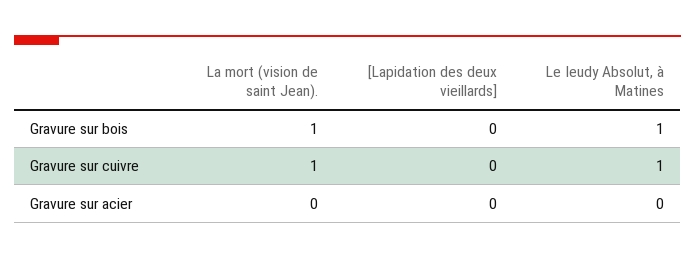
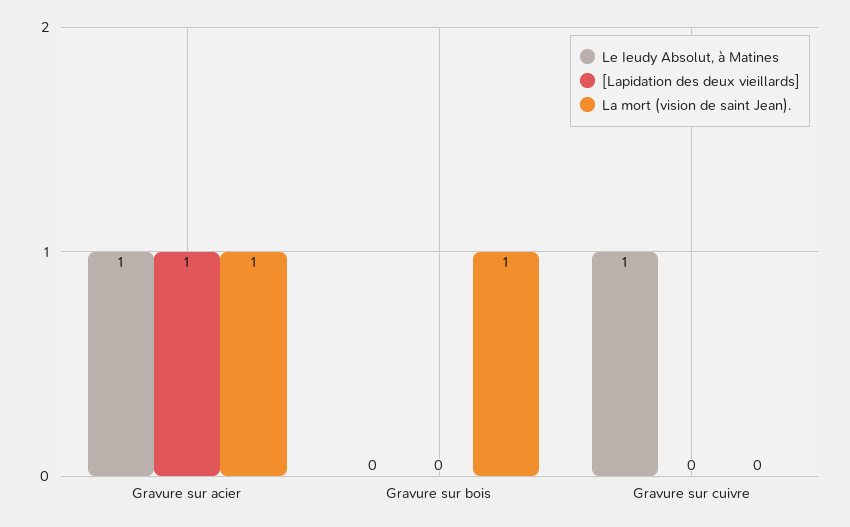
Le Ieudy Absolut, à Matines, Gravure sur bois: 1 -> 0
La mort (vision de saint Jean)., Gravure sur cuivre: 1 -> 0
La mort (vision de saint Jean)., Gravure sur acier: 0 -> 1
[Lapidation des deux vieillards], Gravure sur acier: 0 -> 1
Le Ieudy Absolut, à Matines, Gravure sur acier: 0 -> 1

